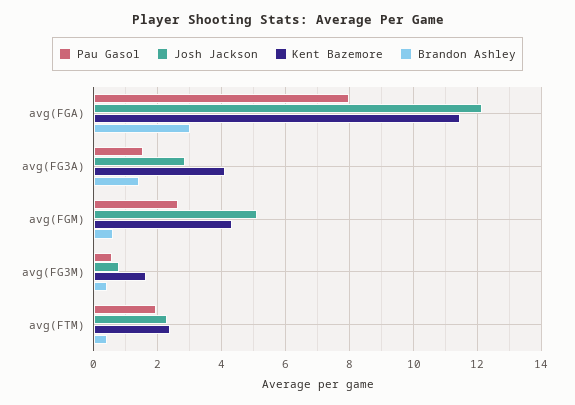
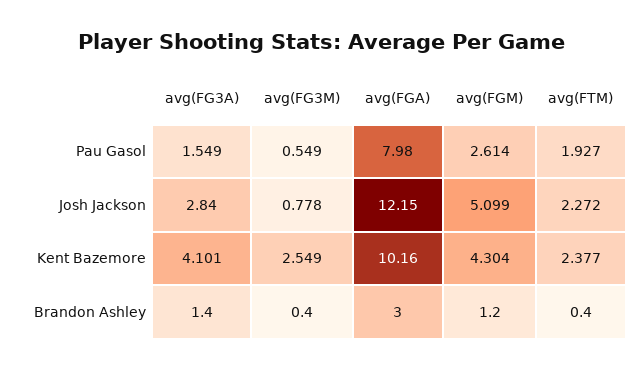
Kent Bazemore, avg(FGA): 11.4 -> 10.16
Brandon Ashley, avg(FGM): 0.6 -> 1.2
Kent Bazemore, avg(FG3M): 1.6 -> 2.549

